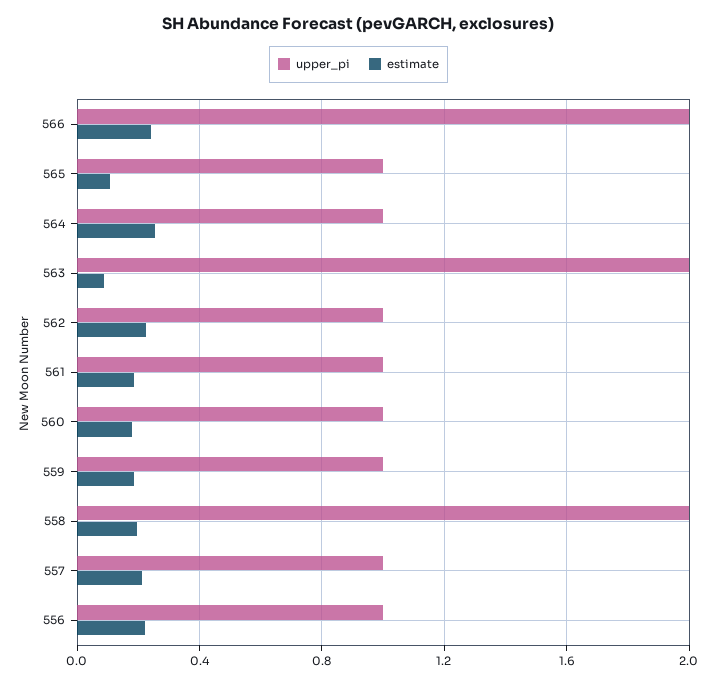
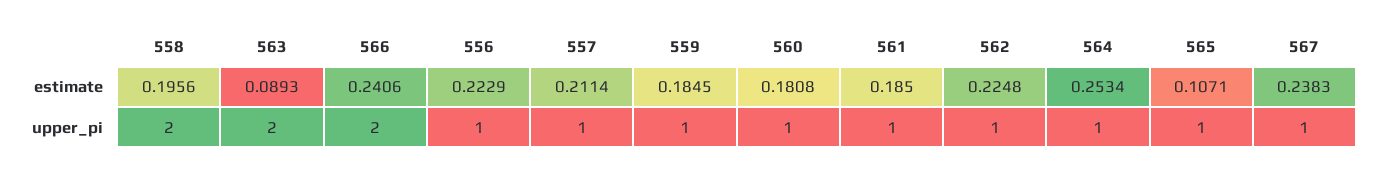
estimate, 567: none -> 0.2383
upper_pi, 567: none -> 1

